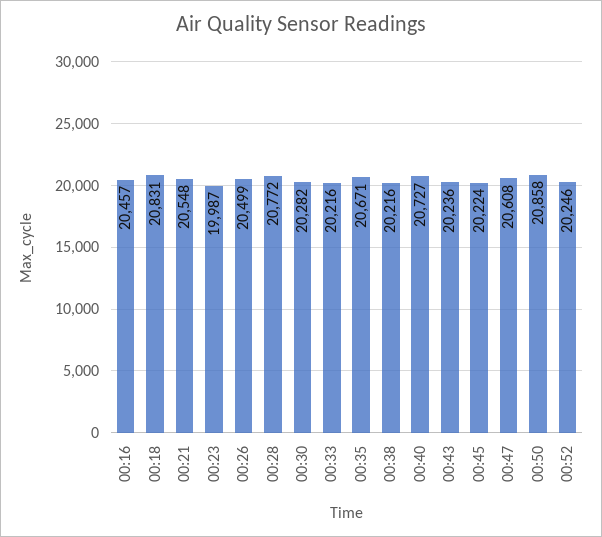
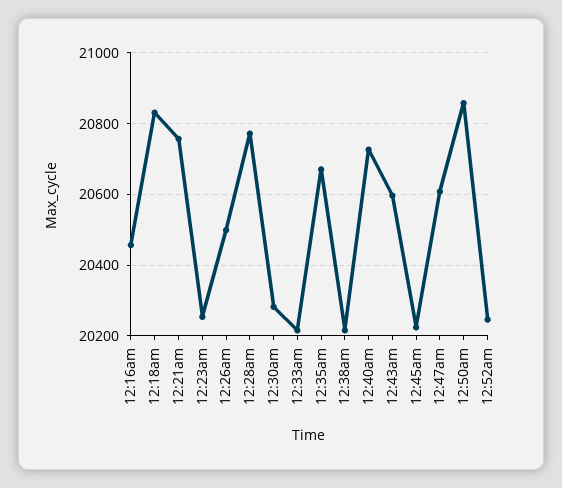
00:21: 20548 -> 20760
00:23: 19987 -> 20260
00:43: 20236 -> 20600

